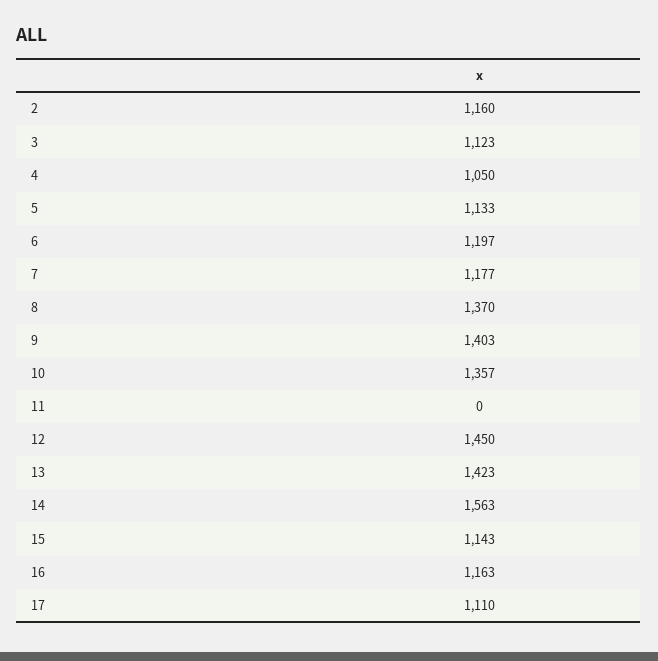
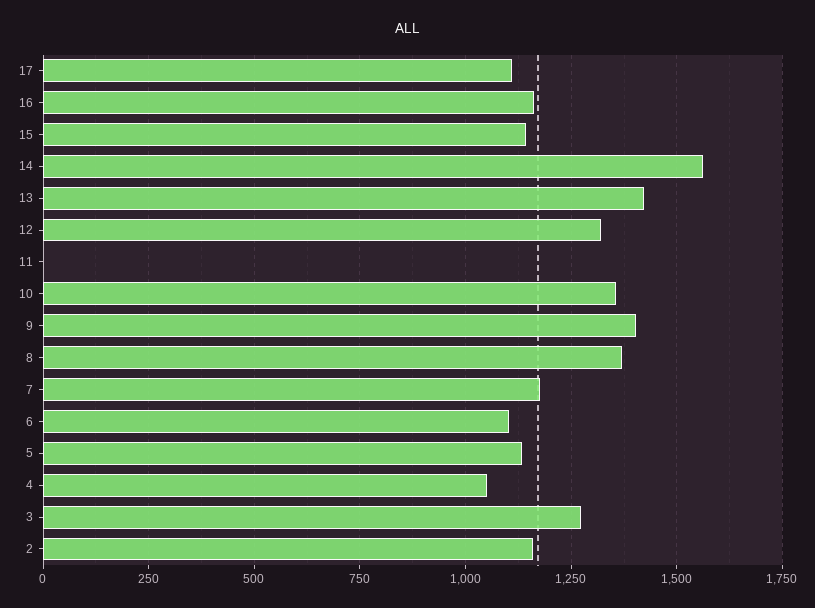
3: 1123 -> 1275
6: 1197 -> 1100
12: 1450 -> 1325

